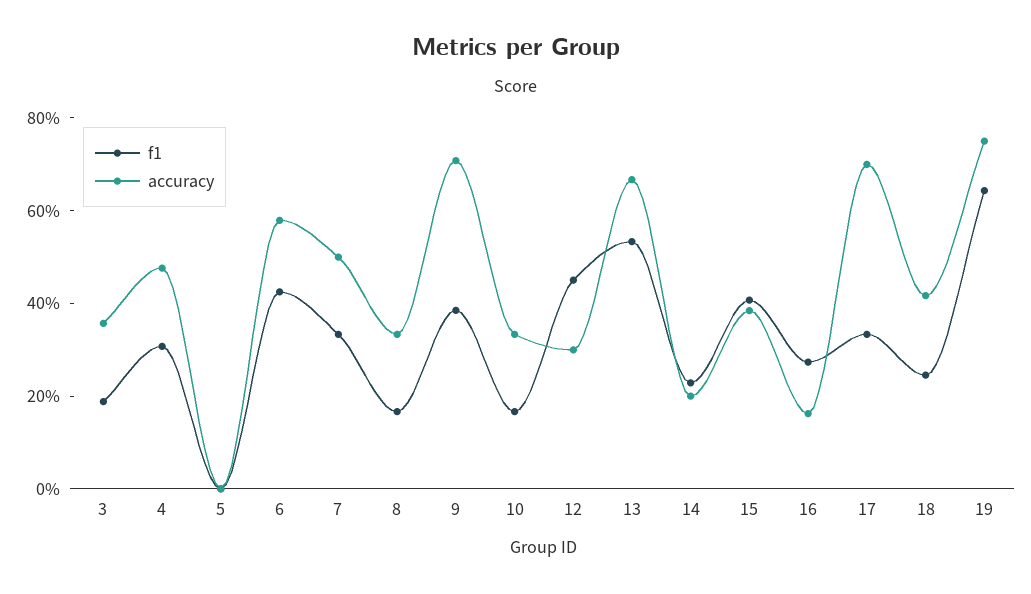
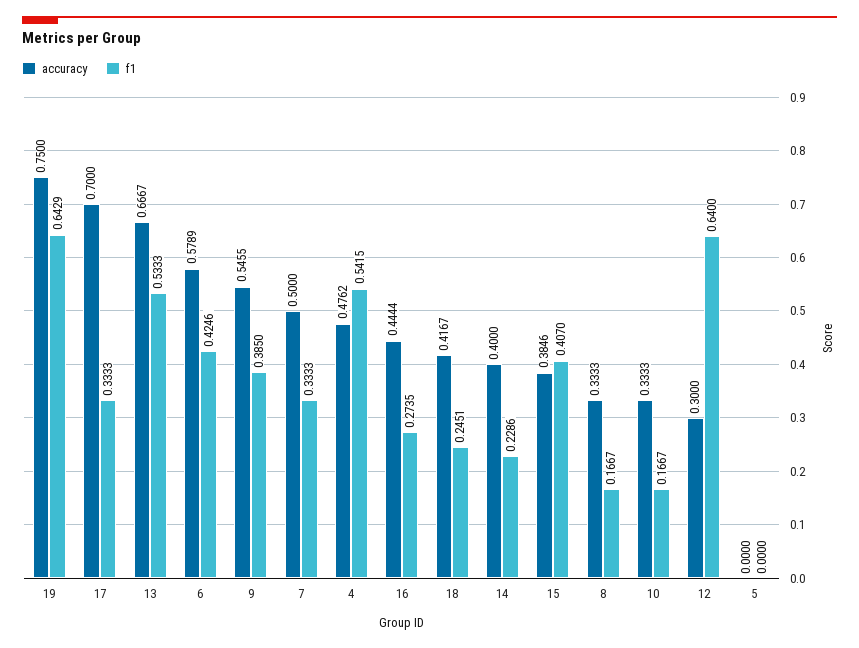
f1, 3: 0.2 -> none
accuracy, 3: 0.35 -> none
f1, 4: 0.3 -> 0.5415
accuracy, 9: 0.7 -> 0.5455
f1, 12: 0.45 -> 0.64
accuracy, 14: 0.2 -> 0.4
accuracy, 16: 0.15 -> 0.4444

